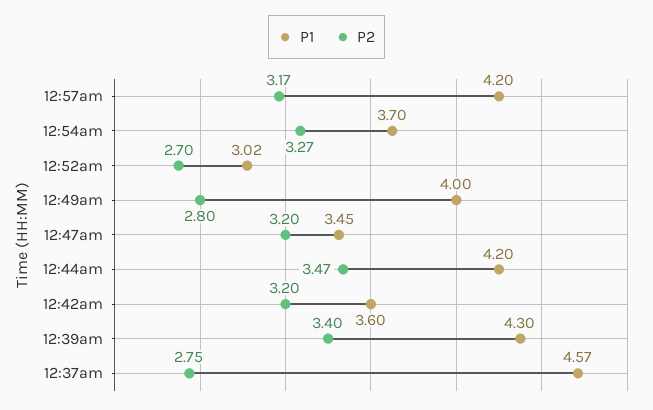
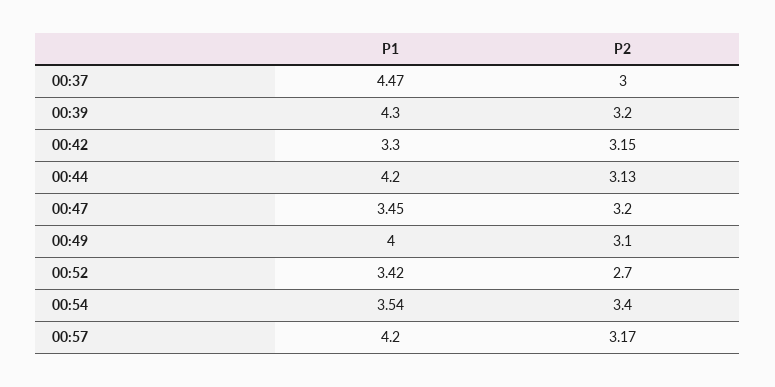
P1, 12:54am: 3.7 -> 3.54
P2, 12:54am: 3.27 -> 3.4
P1, 12:52am: 3.02 -> 3.42
P2, 12:49am: 2.8 -> 3.1
P2, 12:44am: 3.47 -> 3.13
P1, 12:42am: 3.6 -> 3.3
P2, 12:42am: 3.2 -> 3.15
P2, 12:39am: 3.4 -> 3.2
P1, 12:37am: 4.57 -> 4.47
P2, 12:37am: 2.75 -> 3

